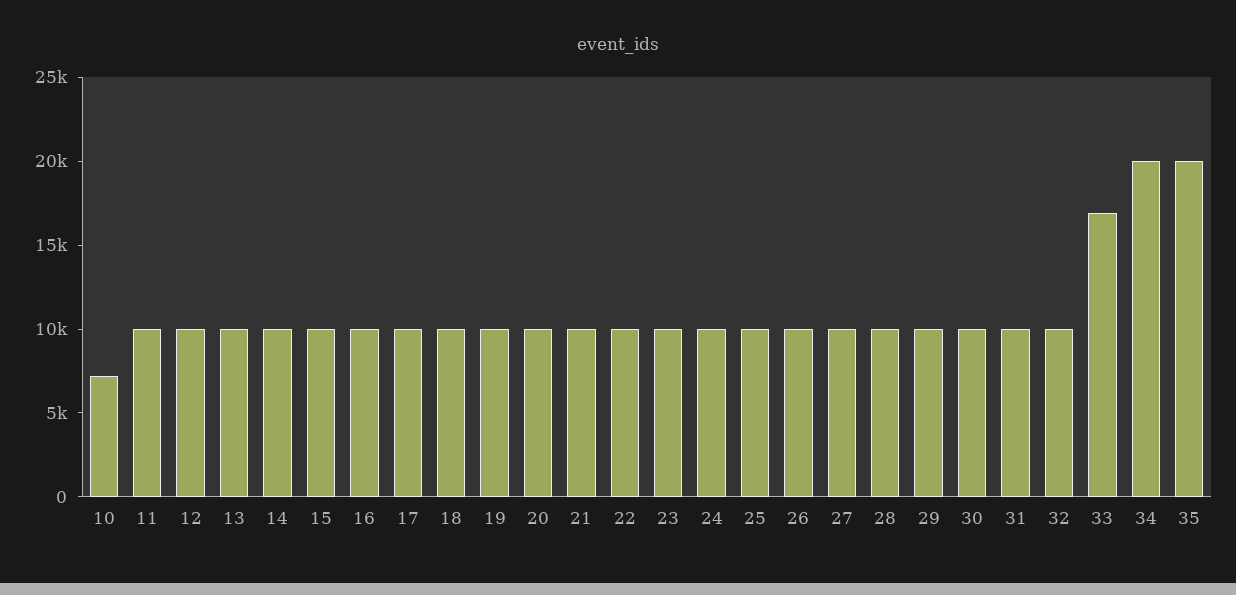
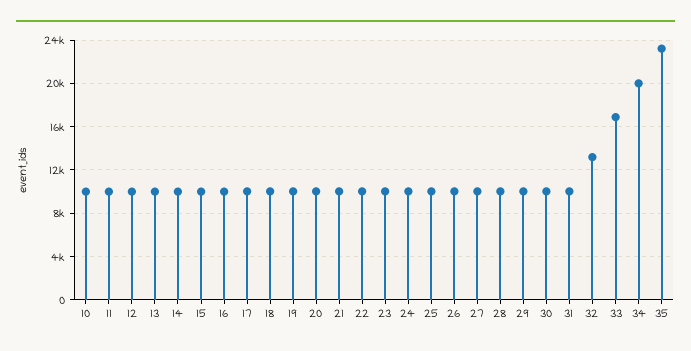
10: 7000 -> 10000
32: 10000 -> 13000
35: 20000 -> 23000

